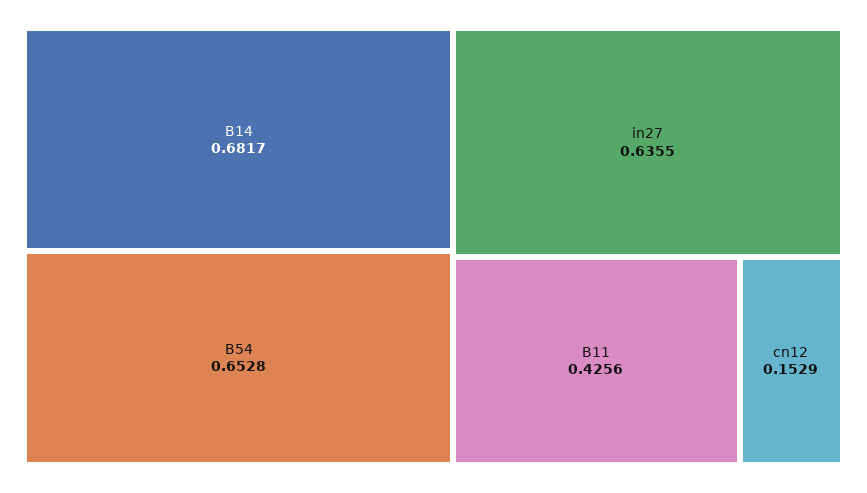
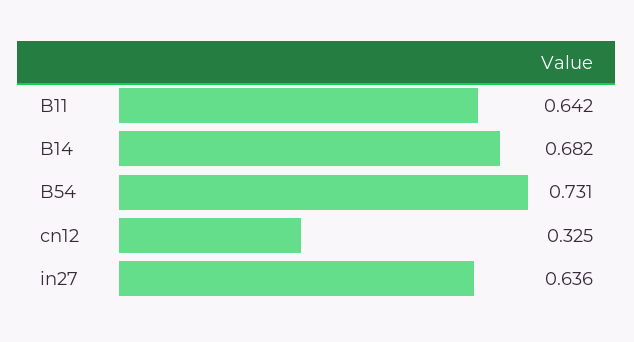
B54: 0.6528 -> 0.731
B11: 0.4256 -> 0.642
cn12: 0.1529 -> 0.325

